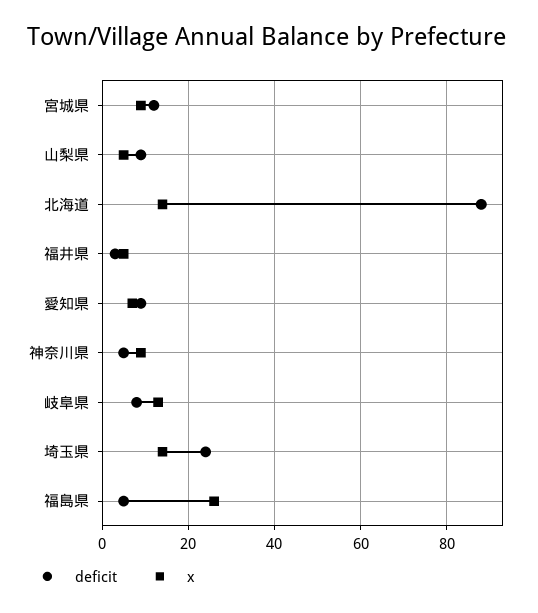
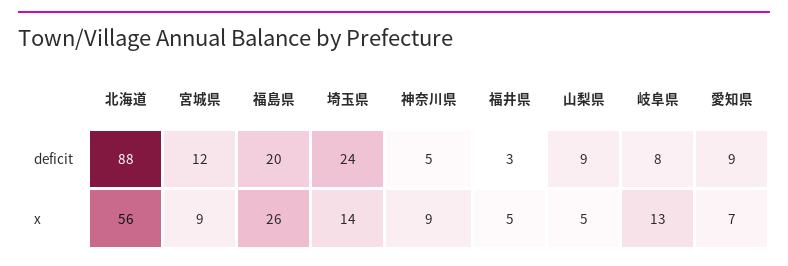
x, 北海道: 15 -> 56
deficit, 福島県: 5 -> 20

